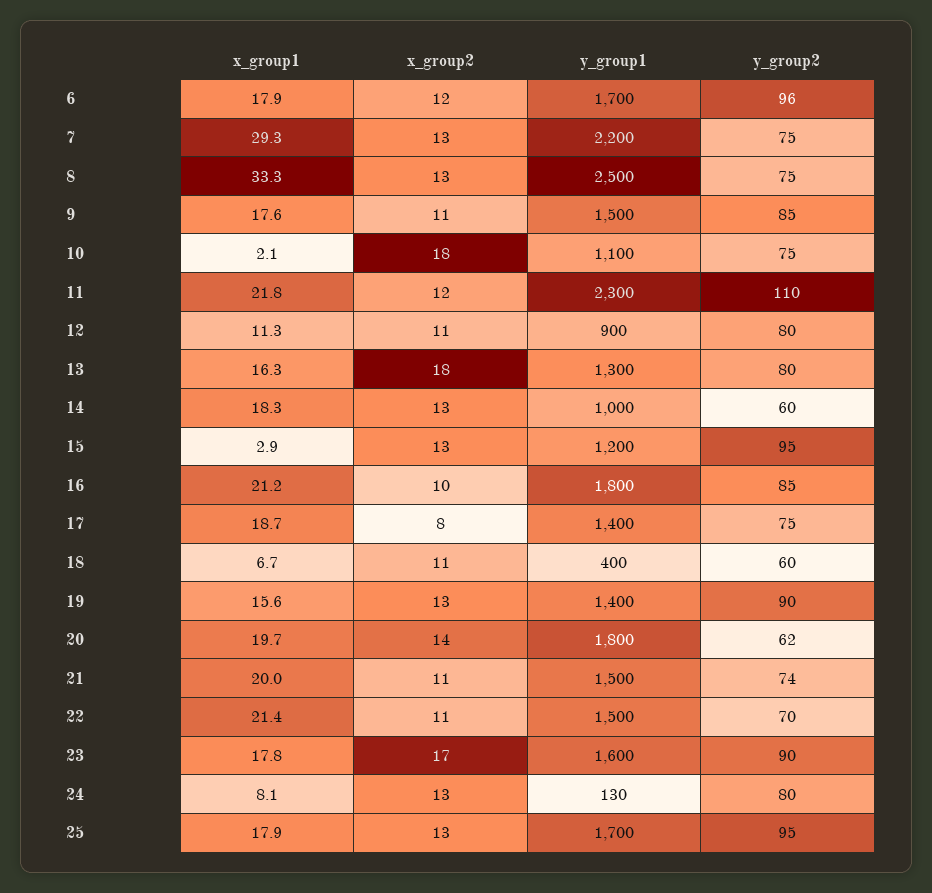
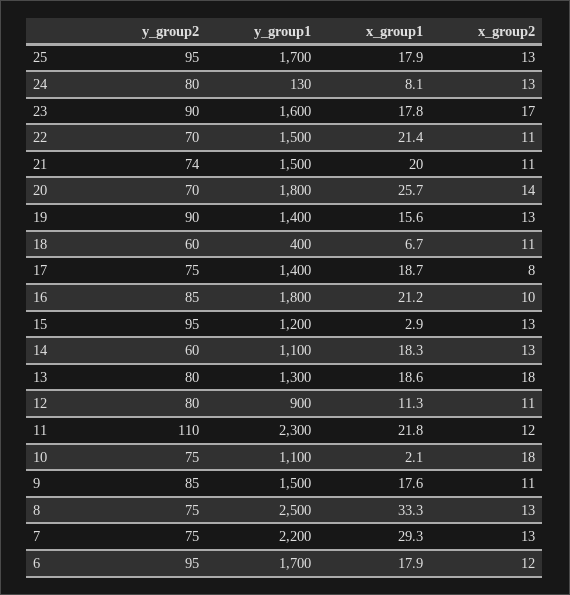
y_group2, 6: 96 -> 95
x_group1, 13: 16.3 -> 18.6
y_group1, 14: 1000 -> 1100
x_group1, 20: 19.7 -> 25.7
y_group2, 20: 62 -> 70

